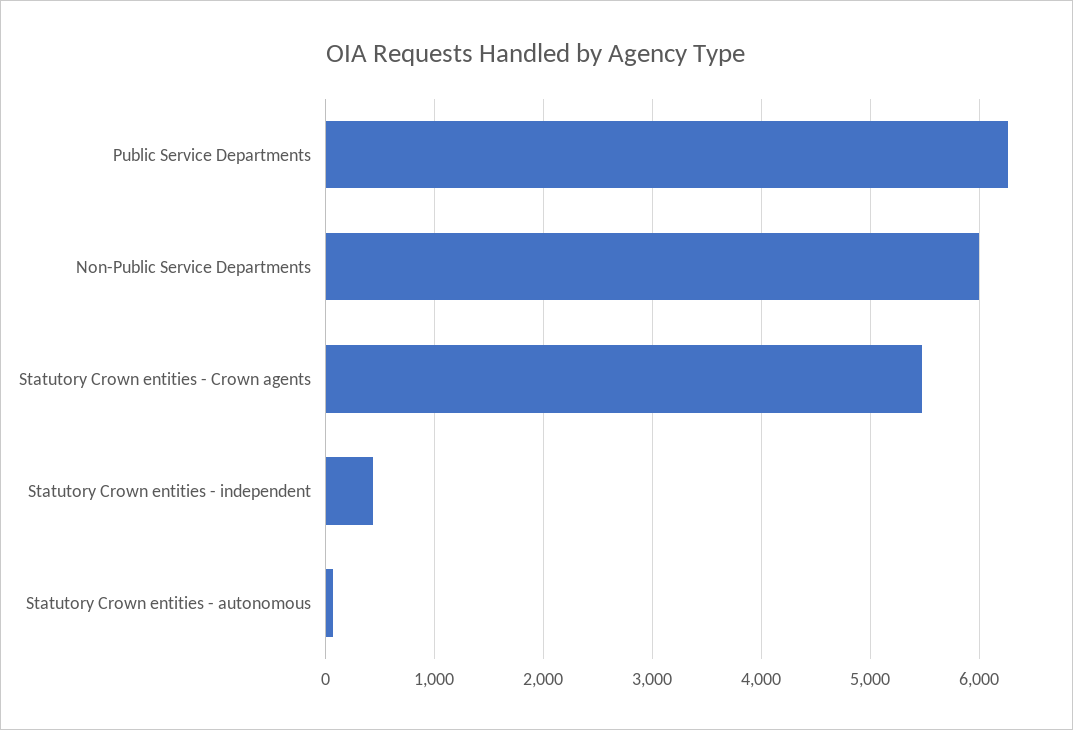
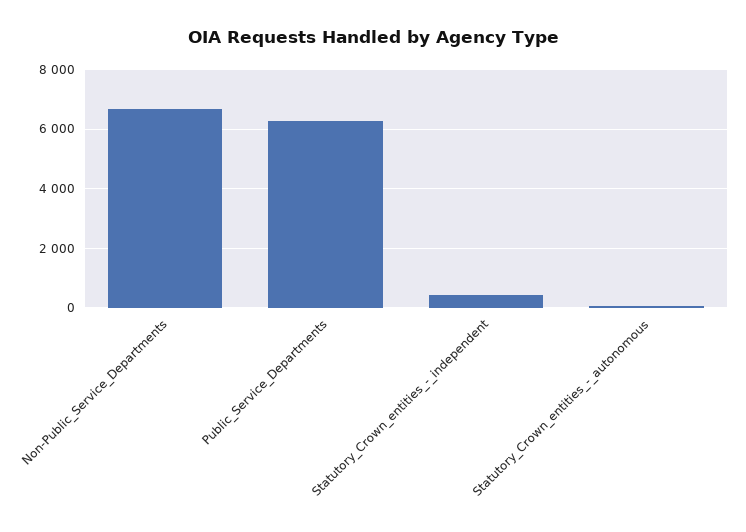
Non-Public Service Departments: 6000 -> 6750
Statutory Crown entities - Crown agents: 5500 -> none

